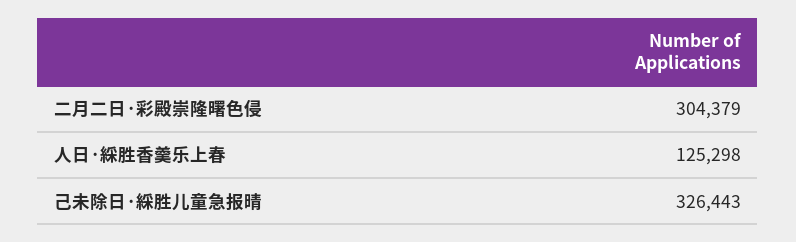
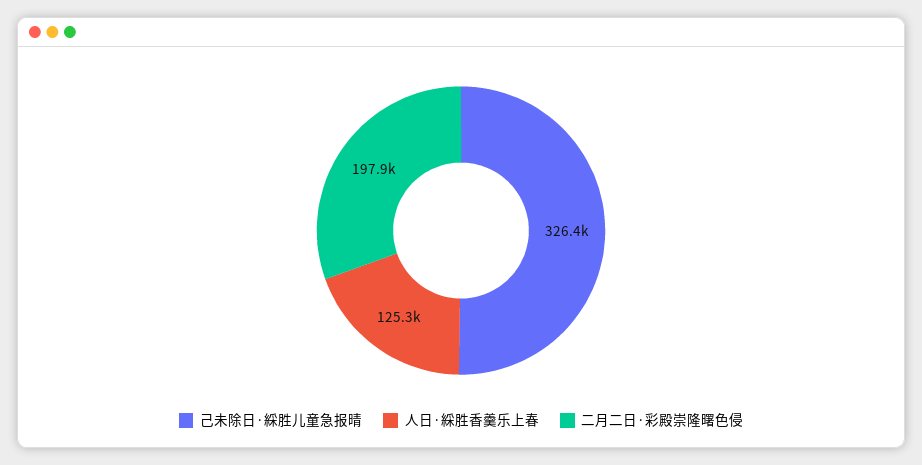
二月二日·彩殿崇隆曙色侵: 304379 -> 197900

